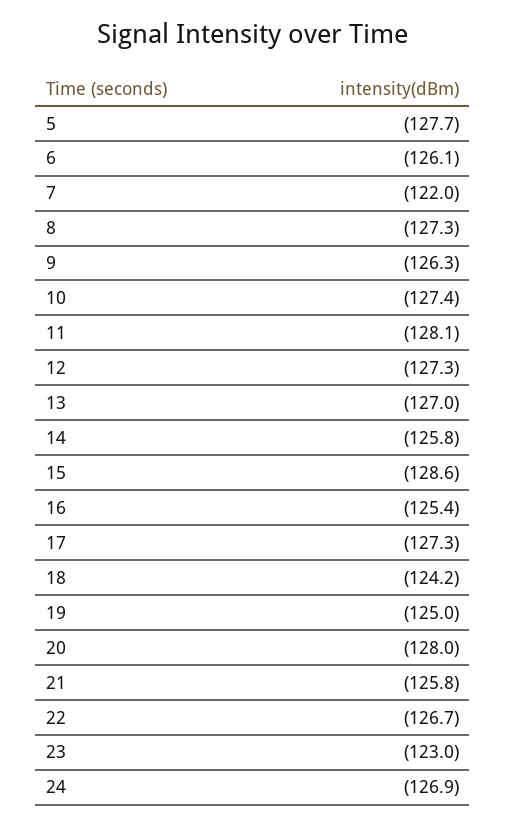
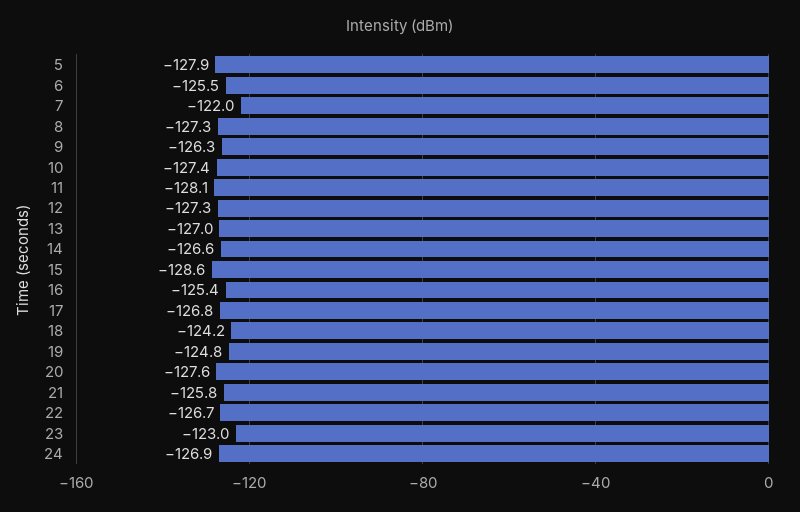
5: -127.7 -> -127.9
6: -126.1 -> -125.5
14: -125.8 -> -126.6
17: -127.3 -> -126.8
19: -125 -> -124.8
20: -128 -> -127.6

